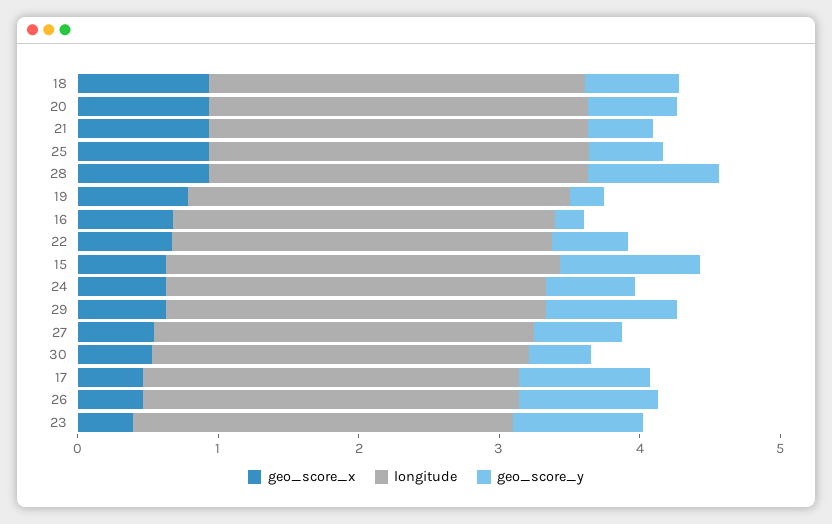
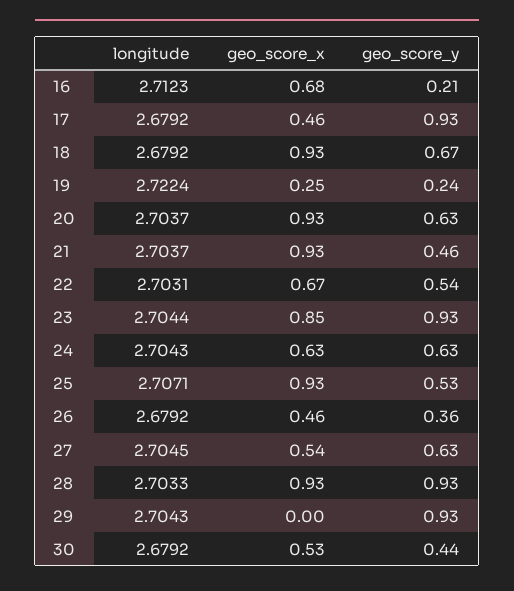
geo_score_x, 19: 0.8 -> 0.25
geo_score_x, 15: 0.6 -> none
longitude, 15: 2.8 -> none
geo_score_y, 15: 1 -> none
geo_score_x, 29: 0.6 -> 0
geo_score_y, 26: 1 -> 0.36
geo_score_x, 23: 0.4 -> 0.85

